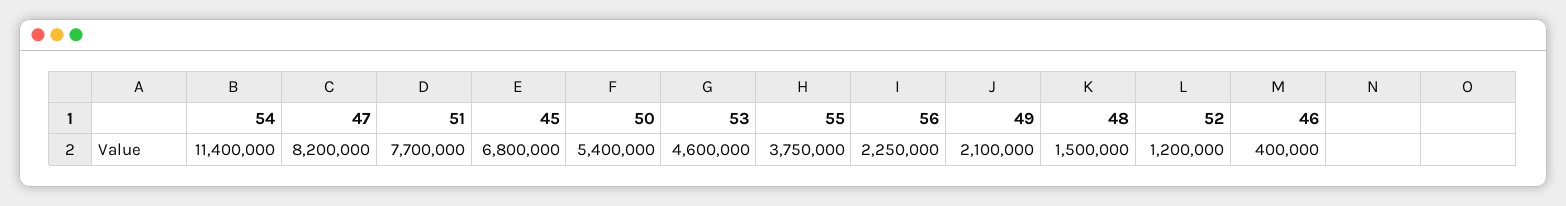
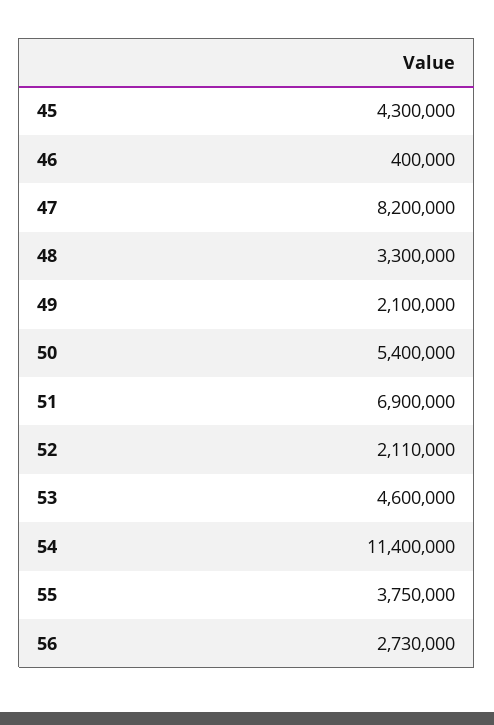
51: 7700000 -> 6900000
45: 6800000 -> 4300000
56: 2250000 -> 2730000
48: 1500000 -> 3300000
52: 1200000 -> 2110000

